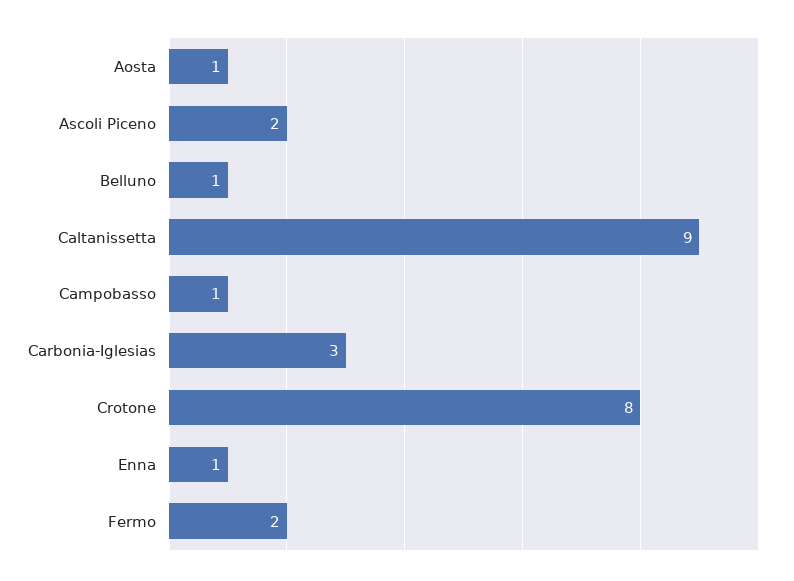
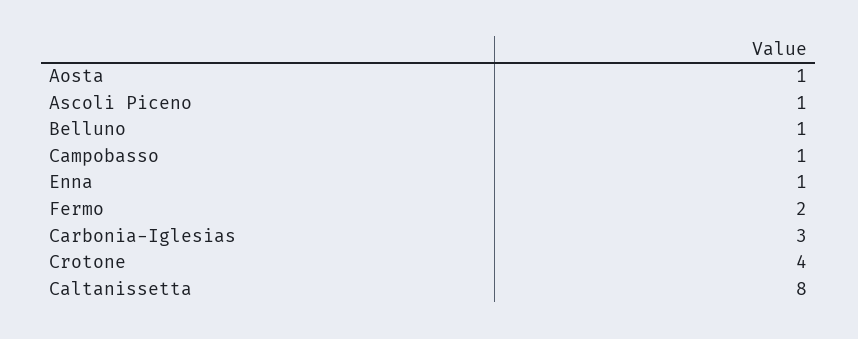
Ascoli Piceno: 2 -> 1
Caltanissetta: 9 -> 8
Crotone: 8 -> 4

